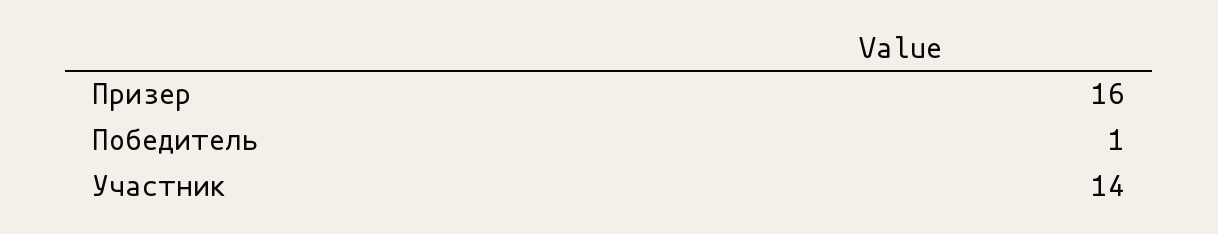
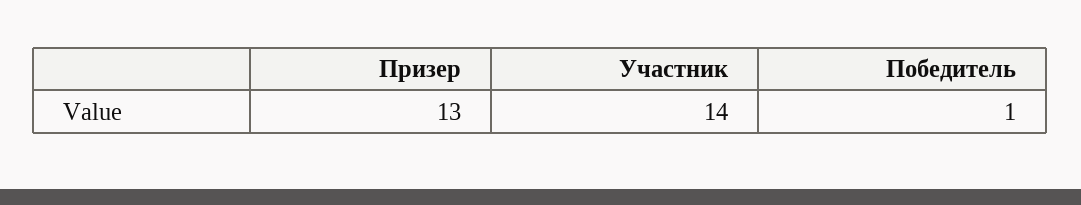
Призер: 16 -> 13

